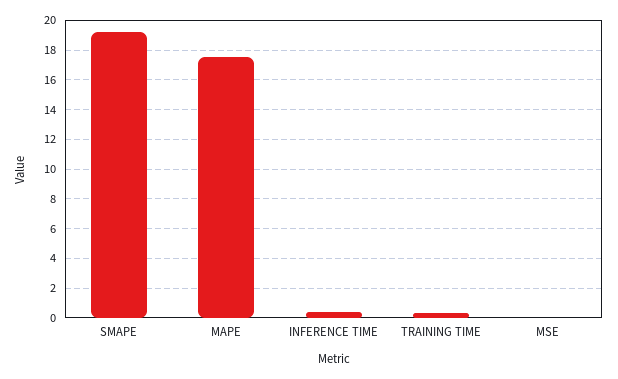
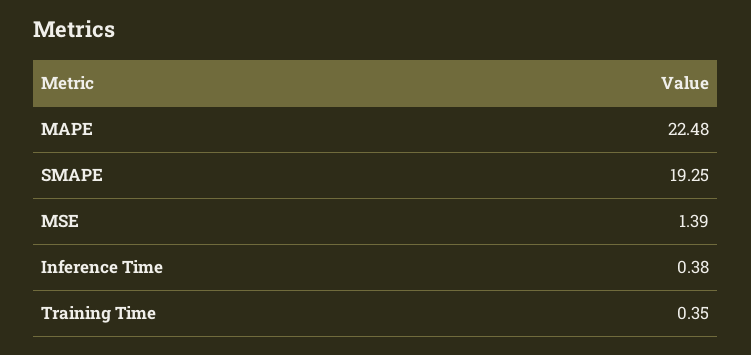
MAPE: 17.5 -> 22.48
MSE: 0 -> 1.39

